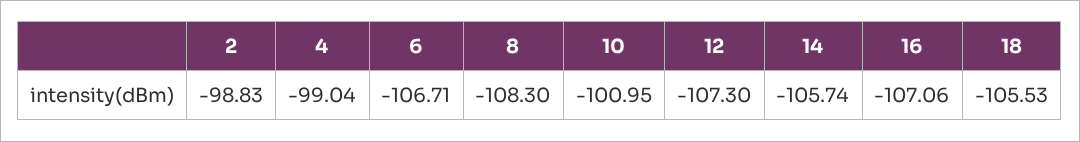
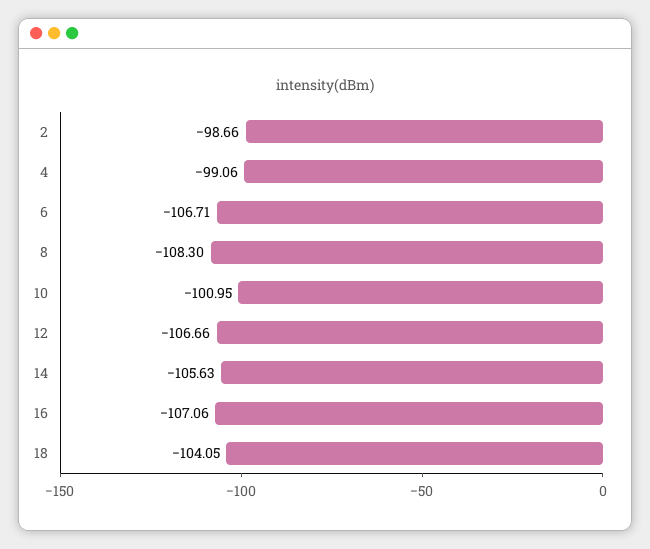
2: -98.83 -> -98.66
4: -99.04 -> -99.06
12: -107.3 -> -106.66
14: -105.74 -> -105.63
18: -105.53 -> -104.05

